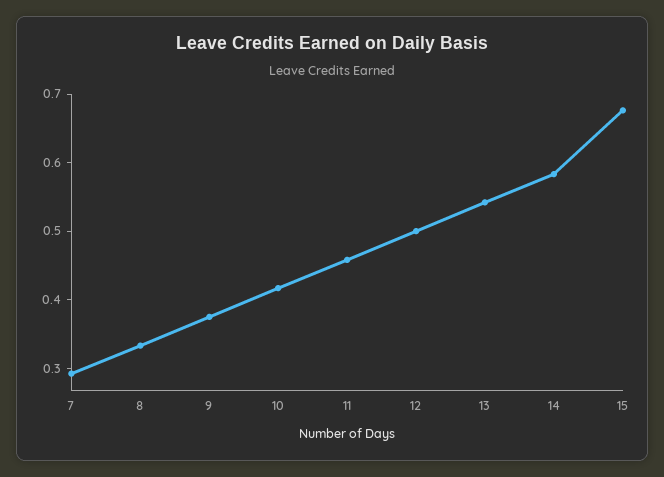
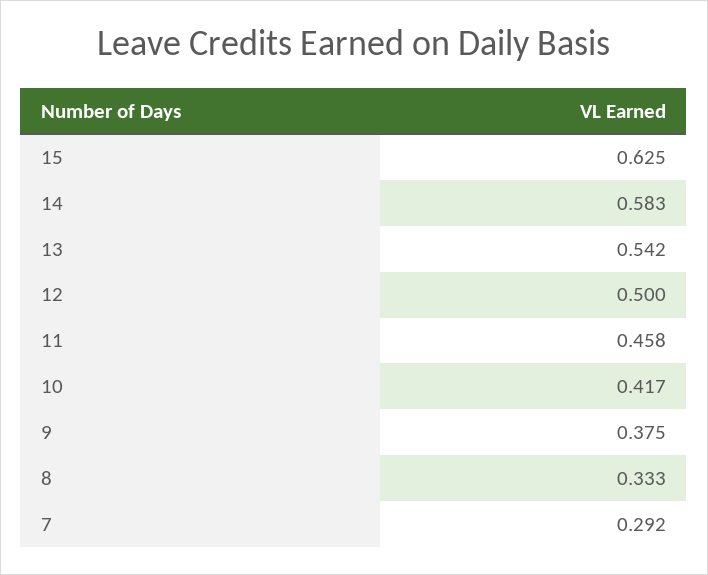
15: 0.68 -> 0.625

